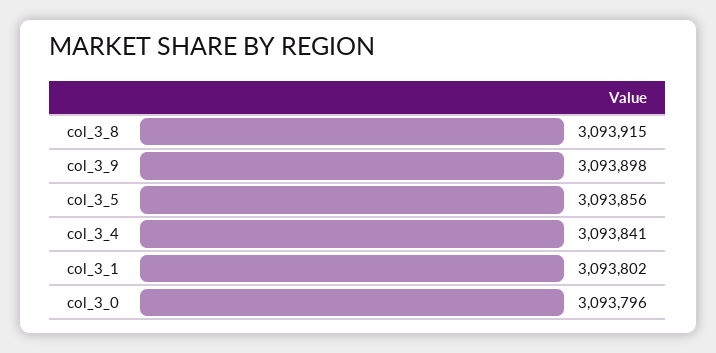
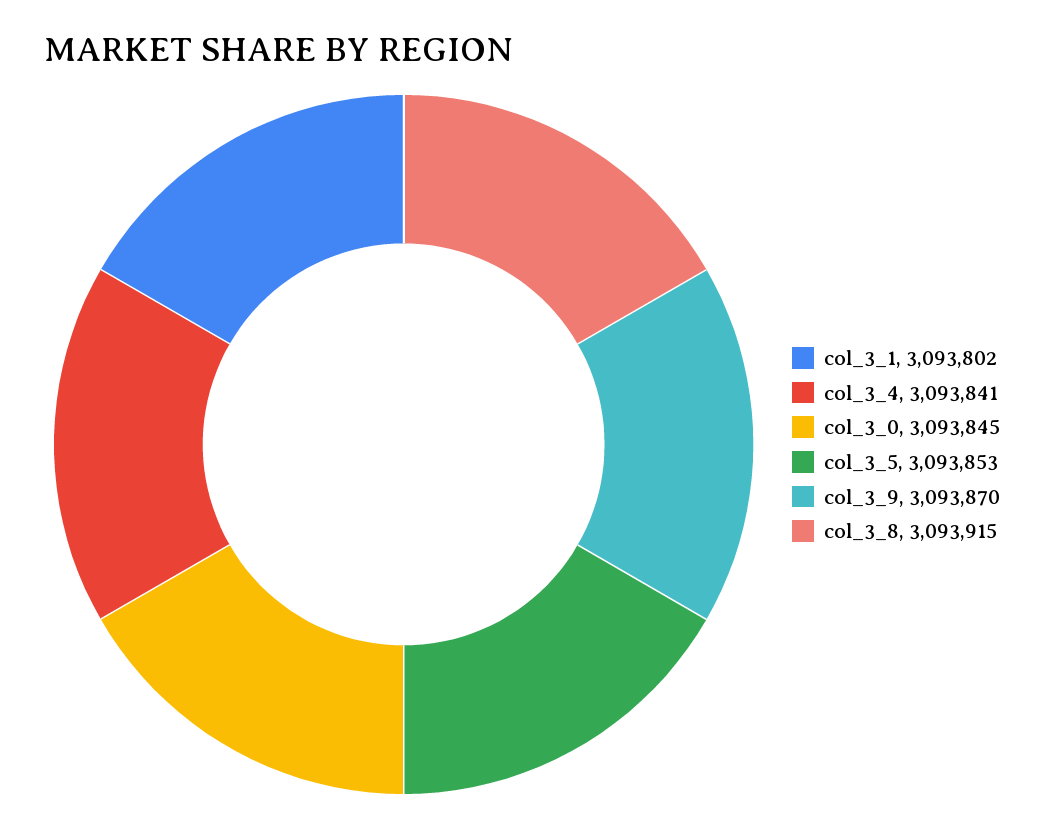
col_3_9: 3093898 -> 3093870
col_3_5: 3093856 -> 3093853
col_3_0: 3093796 -> 3093845

